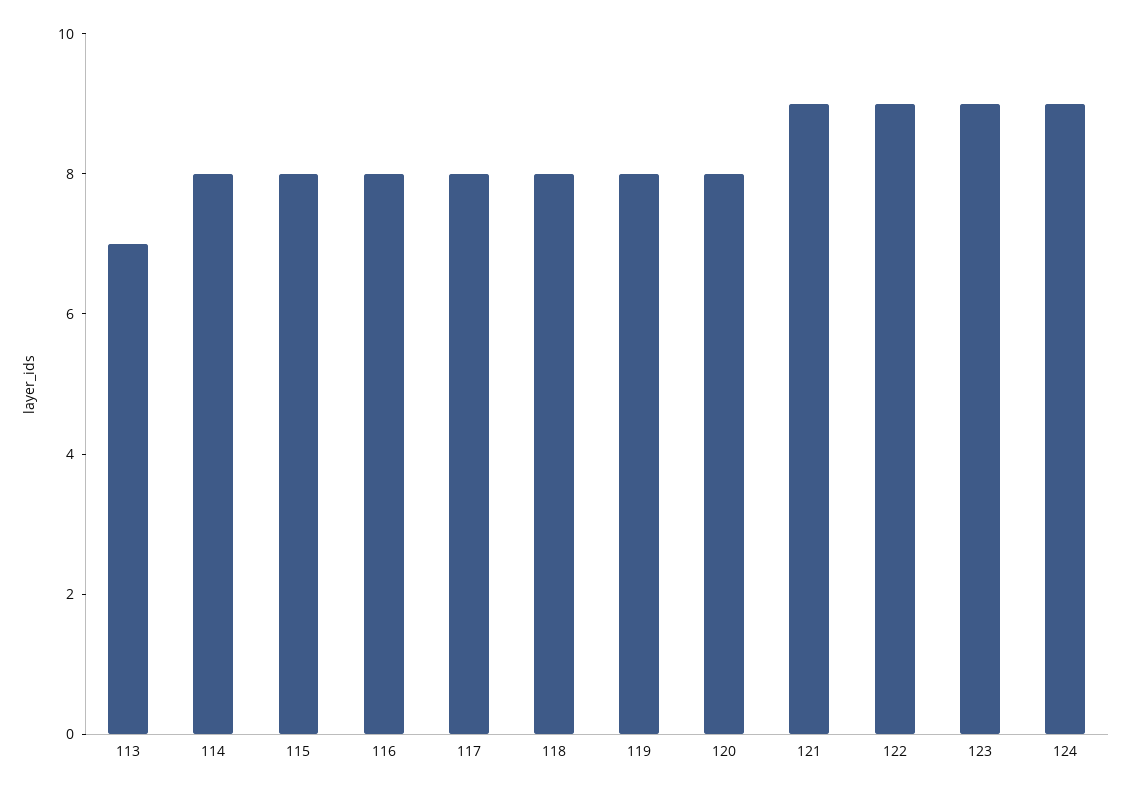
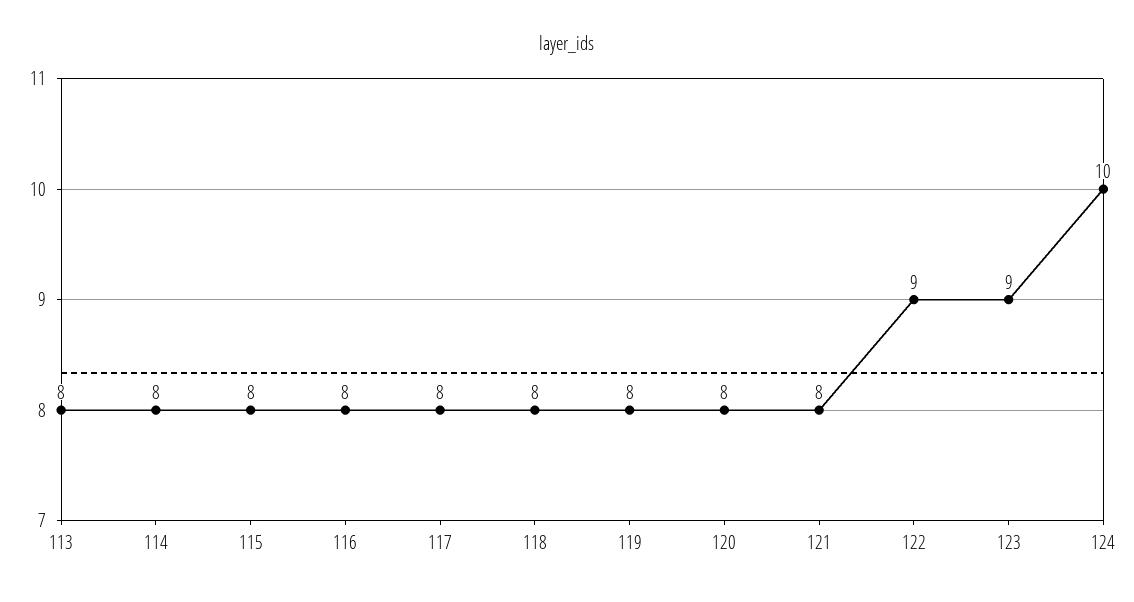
113: 7 -> 8
121: 9 -> 8
124: 9 -> 10

